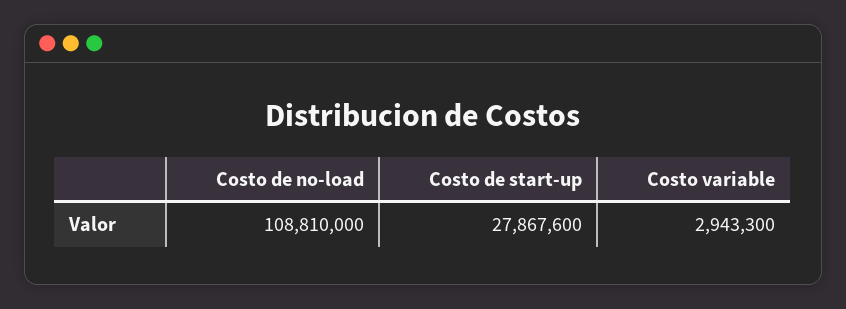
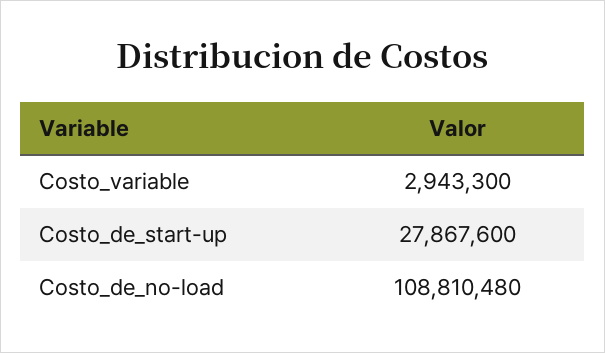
Costo de no-load: 108810000 -> 108810480

